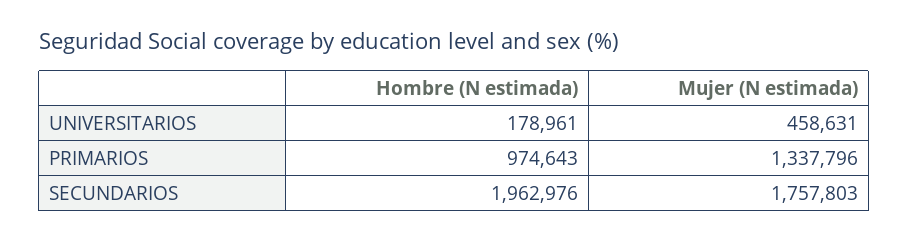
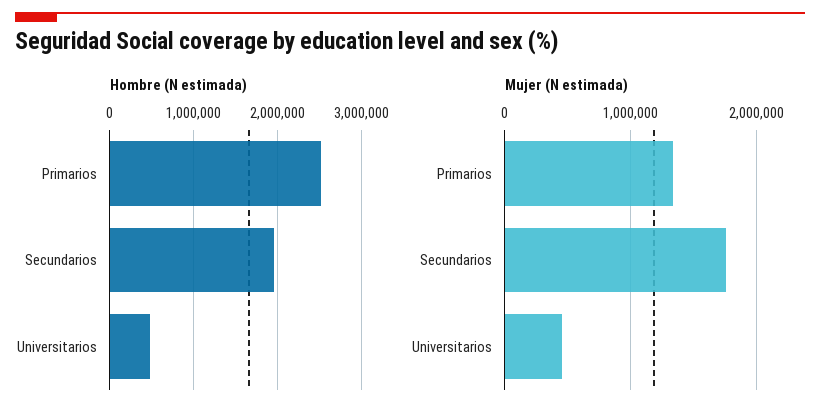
Hombre (N estimada), UNIVERSITARIOS: 178961 -> 500000
Hombre (N estimada), PRIMARIOS: 974643 -> 2500000

